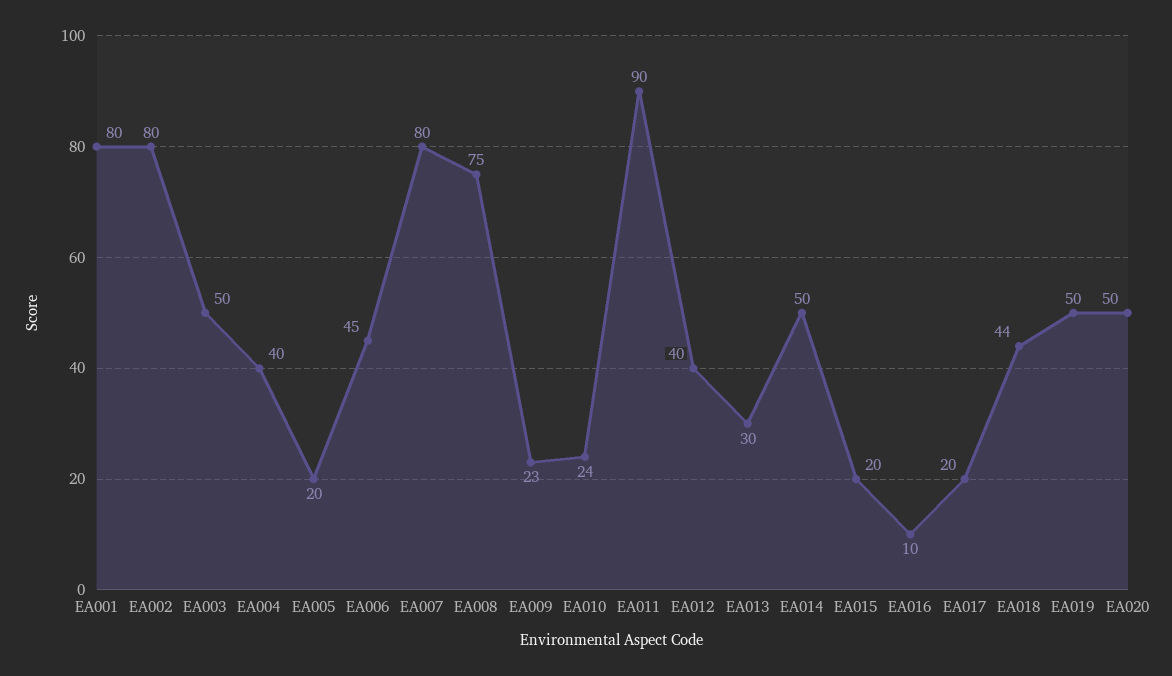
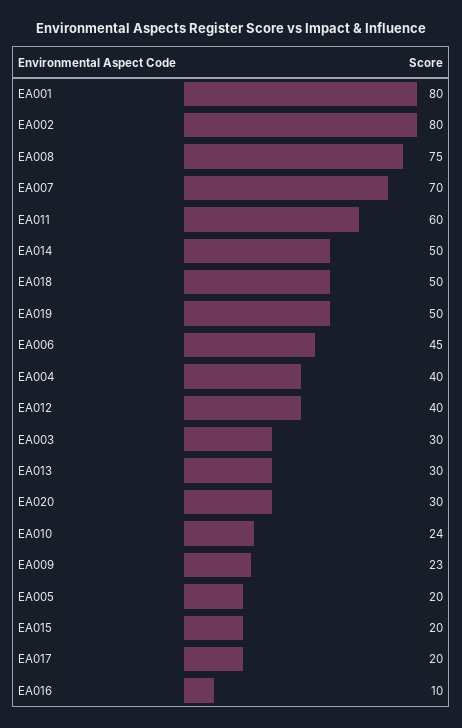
EA003: 50 -> 30
EA007: 80 -> 70
EA011: 90 -> 60
EA018: 44 -> 50
EA020: 50 -> 30

